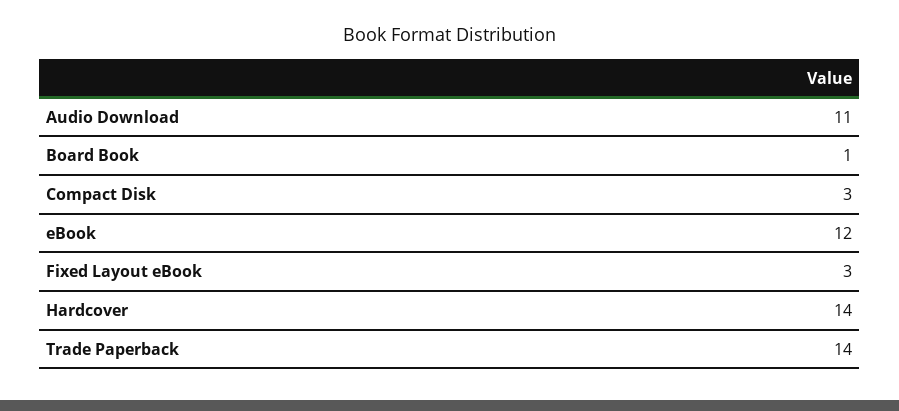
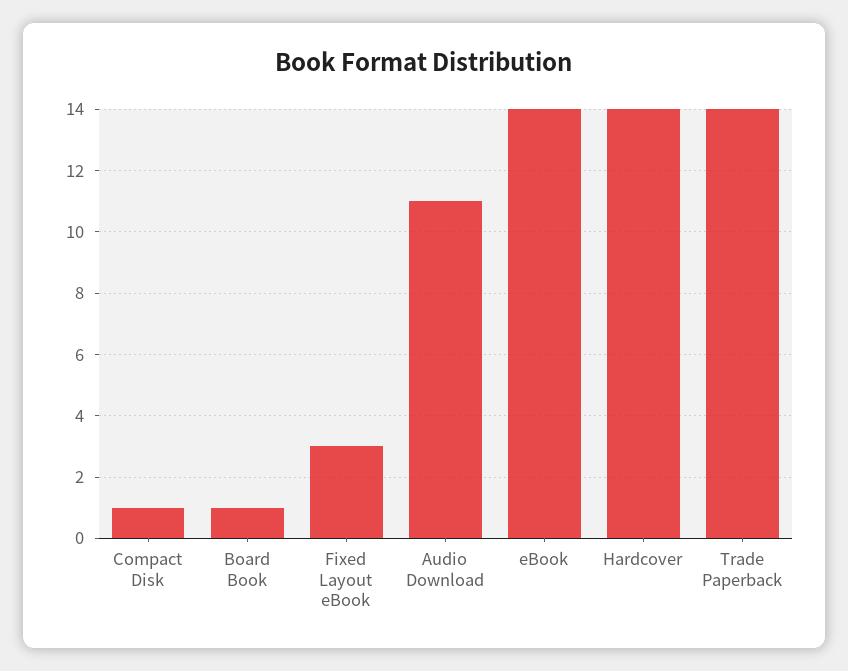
Compact Disk: 3 -> 1
eBook: 12 -> 14

